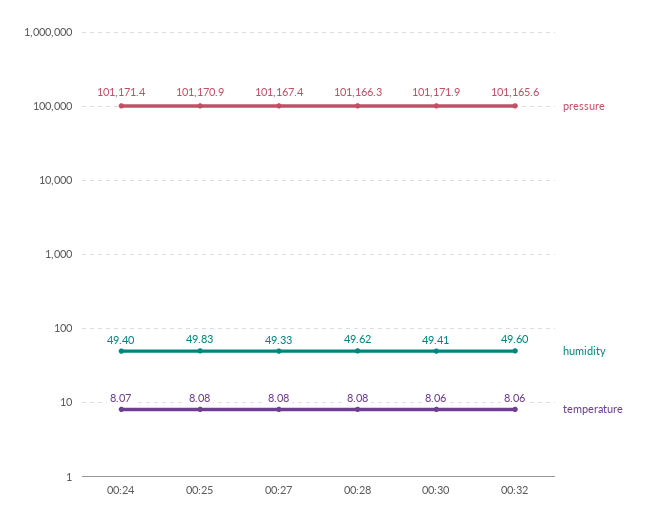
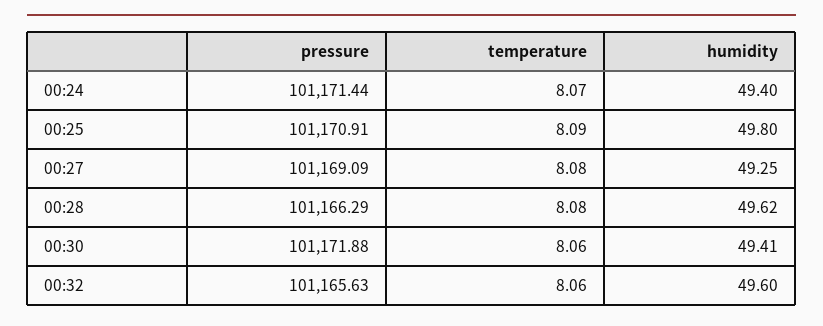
humidity, 00:25: 49.83 -> 49.8
temperature, 00:25: 8.08 -> 8.09
pressure, 00:27: 101167.4 -> 101169.09
humidity, 00:27: 49.33 -> 49.25

